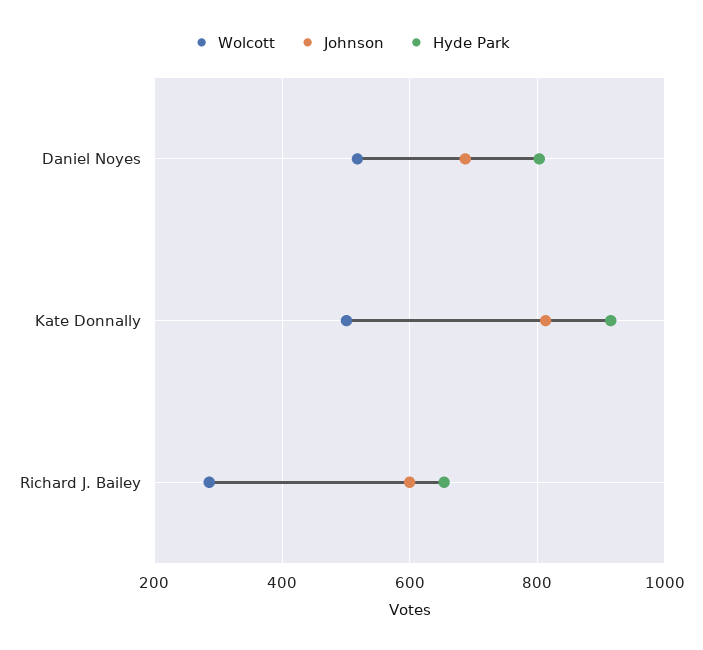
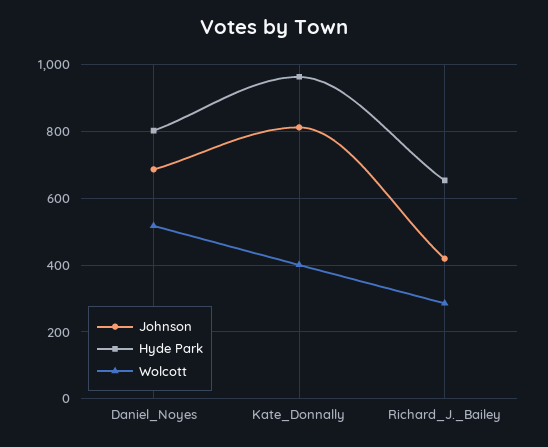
Wolcott, Kate Donnally: 500 -> 400
Hyde Park, Kate Donnally: 920 -> 960
Johnson, Richard J. Bailey: 600 -> 420

